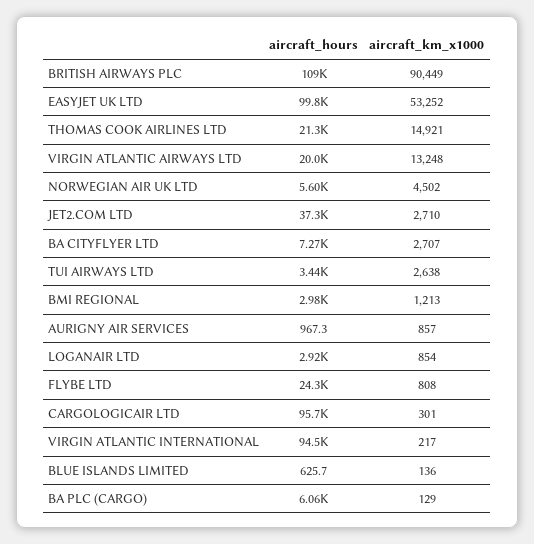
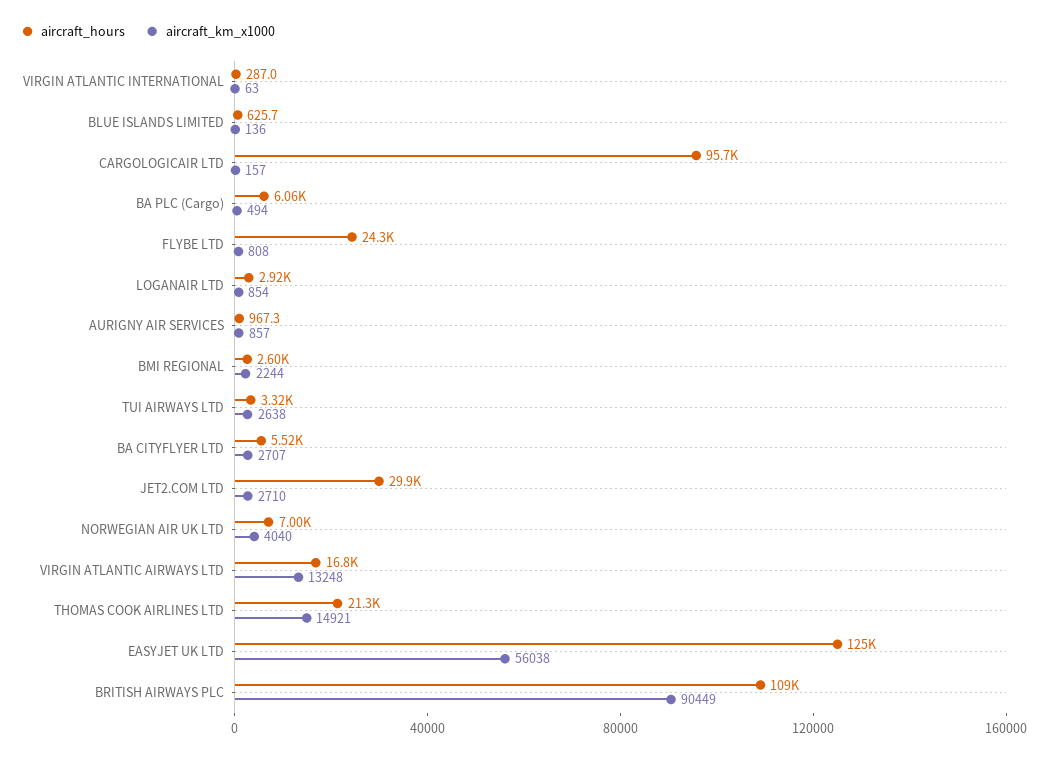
aircraft_hours, EASYJET UK LTD: 99800 -> 125000
aircraft_km_x1000, EASYJET UK LTD: 53252 -> 56038
aircraft_hours, VIRGIN ATLANTIC AIRWAYS LTD: 20000 -> 16800
aircraft_hours, NORWEGIAN AIR UK LTD: 5600 -> 7000
aircraft_km_x1000, NORWEGIAN AIR UK LTD: 4502 -> 4040
aircraft_hours, JET2.COM LTD: 37300 -> 29900
aircraft_hours, BA CITYFLYER LTD: 7270 -> 5520
aircraft_hours, TUI AIRWAYS LTD: 3440 -> 3320
aircraft_hours, BMI REGIONAL: 2980 -> 2600
aircraft_km_x1000, BMI REGIONAL: 1213 -> 2244
aircraft_km_x1000, CARGOLOGICAIR LTD: 301 -> 157
aircraft_hours, VIRGIN ATLANTIC INTERNATIONAL: 94500 -> 287
aircraft_km_x1000, VIRGIN ATLANTIC INTERNATIONAL: 217 -> 63
aircraft_km_x1000, BA PLC (CARGO): 129 -> 494

